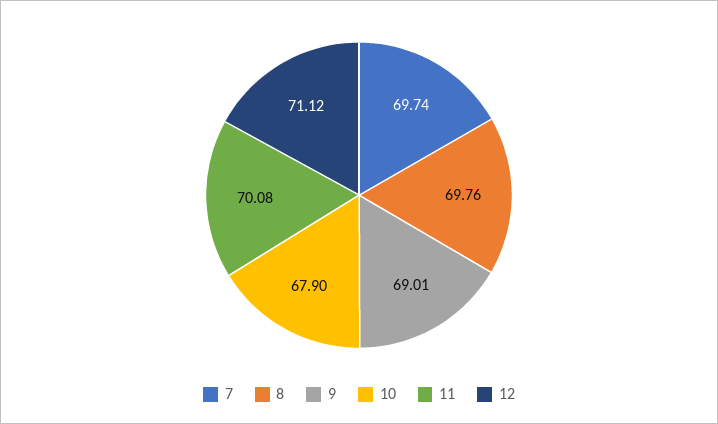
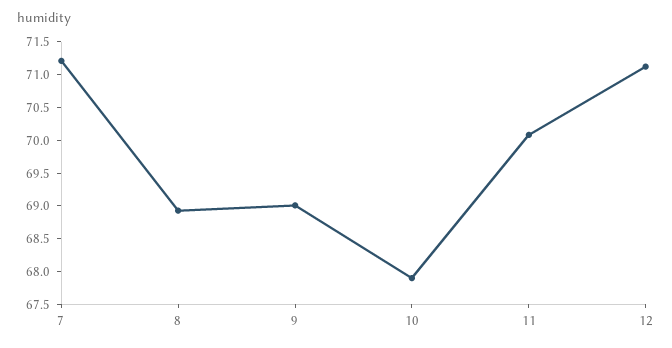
7: 69.74 -> 71.25
8: 69.76 -> 69

